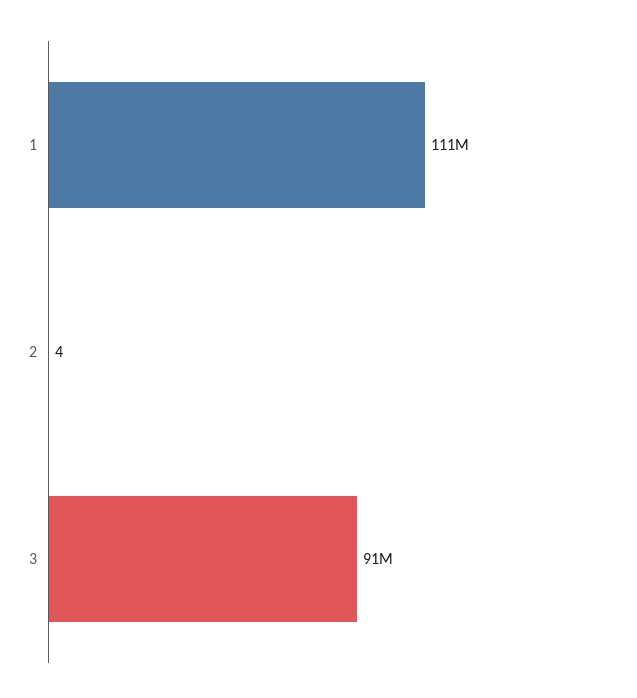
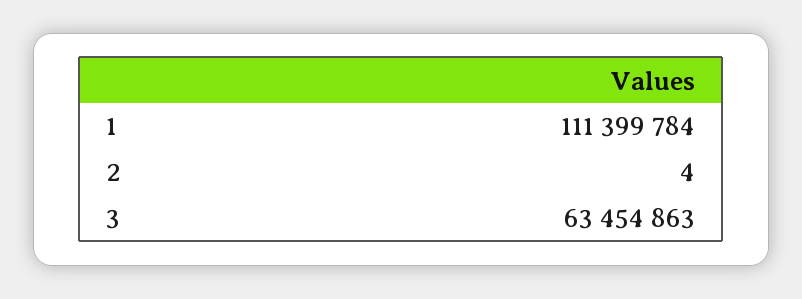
3: 91000000 -> 63454863

